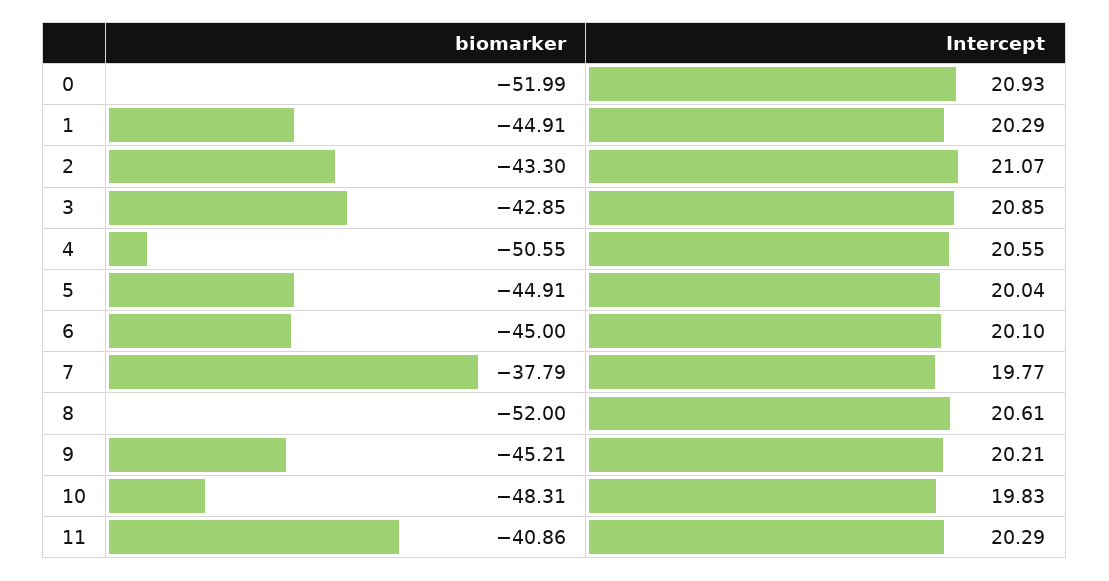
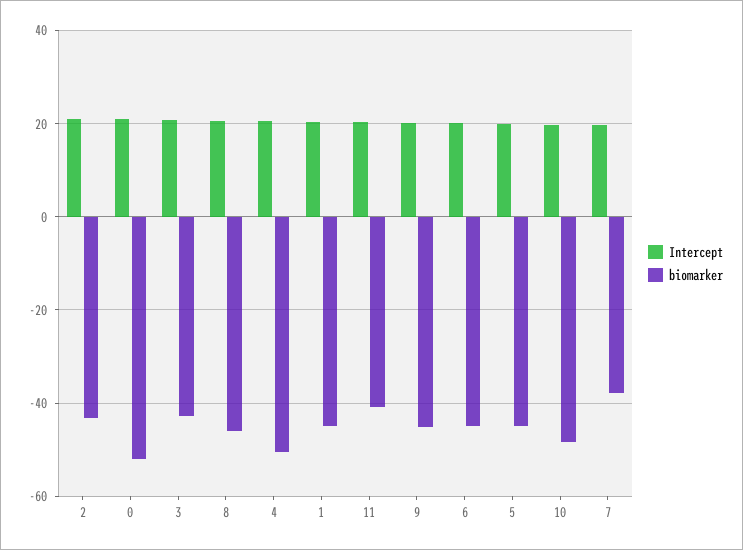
biomarker, 8: -52 -> -46

